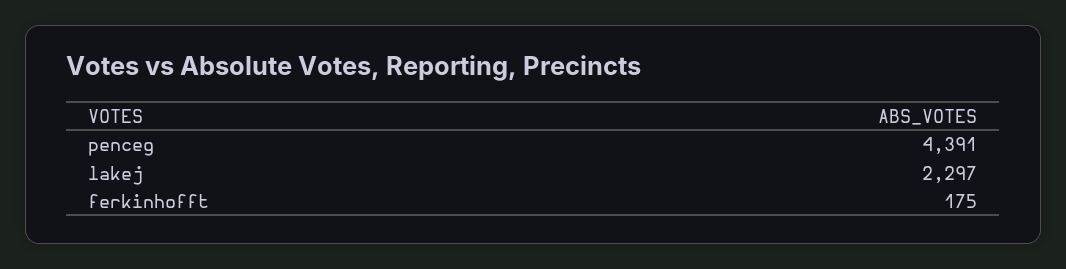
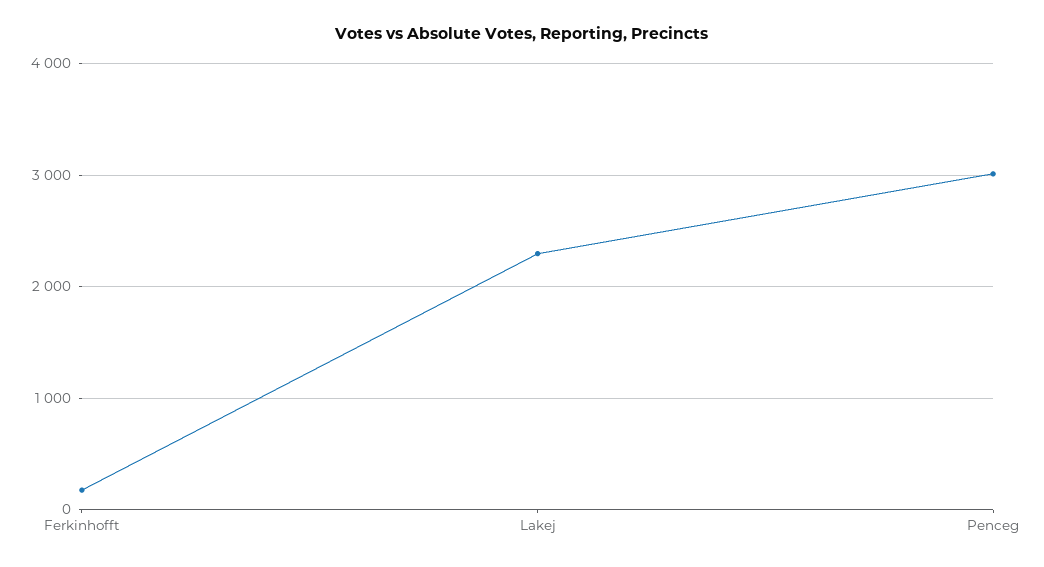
penceg: 4391 -> 3000

